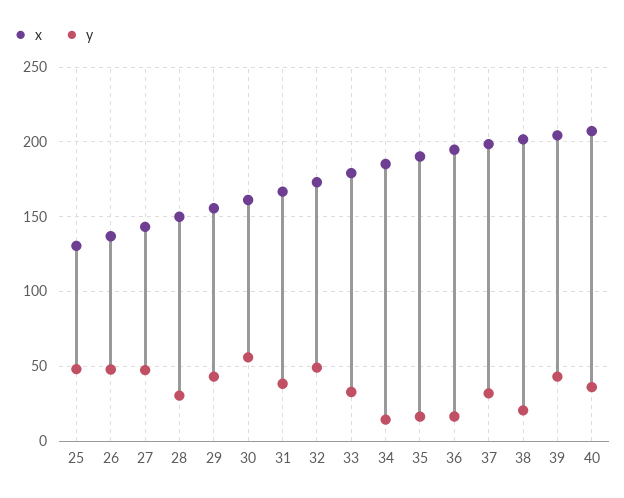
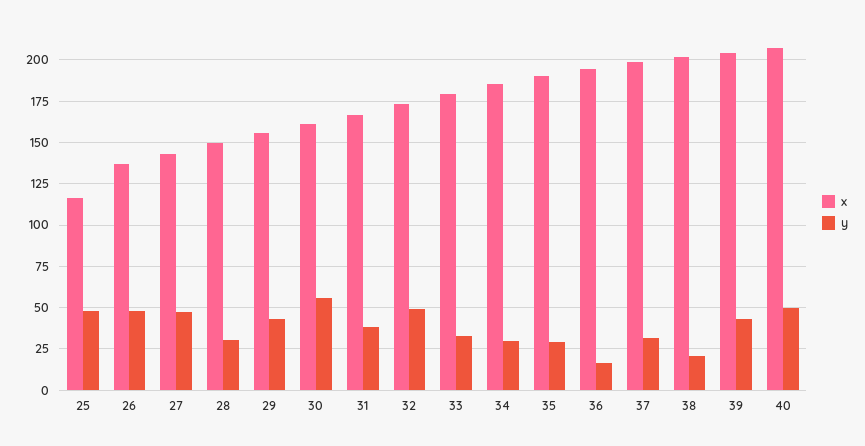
x, 25: 130 -> 115
y, 34: 15 -> 30
y, 35: 15 -> 30
y, 40: 35 -> 50

